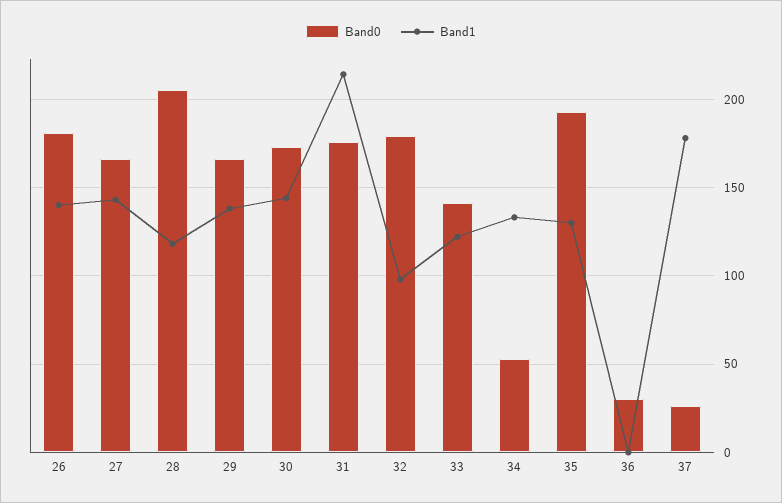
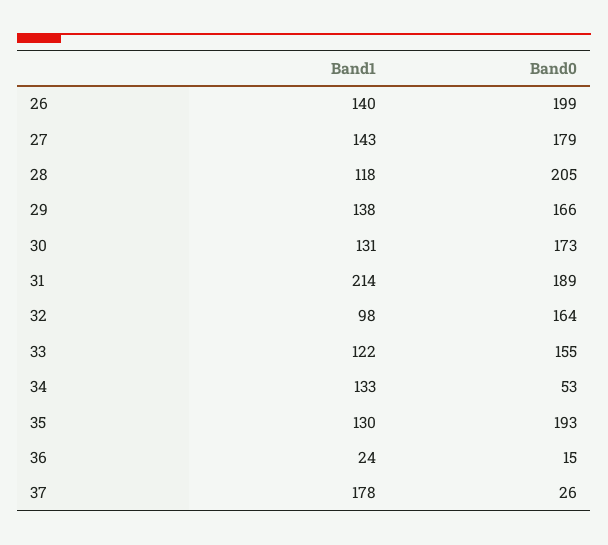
Band0, 26: 180 -> 199
Band0, 27: 165 -> 179
Band1, 30: 145 -> 131
Band0, 31: 175 -> 189
Band0, 32: 180 -> 164
Band0, 33: 140 -> 155
Band0, 36: 30 -> 15
Band1, 36: 0 -> 24

